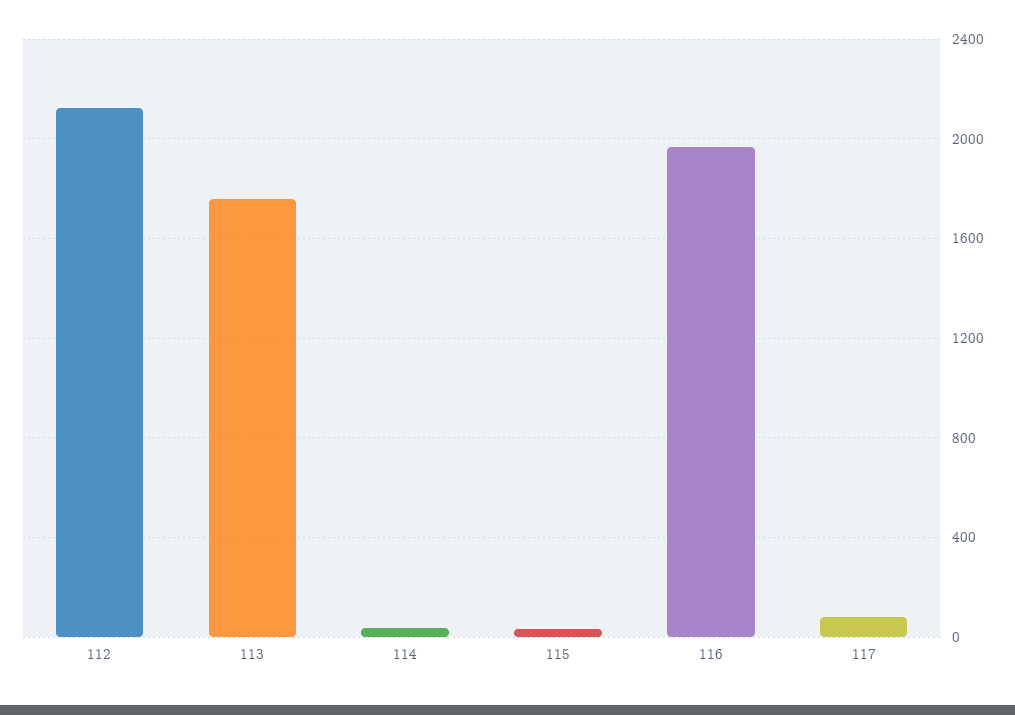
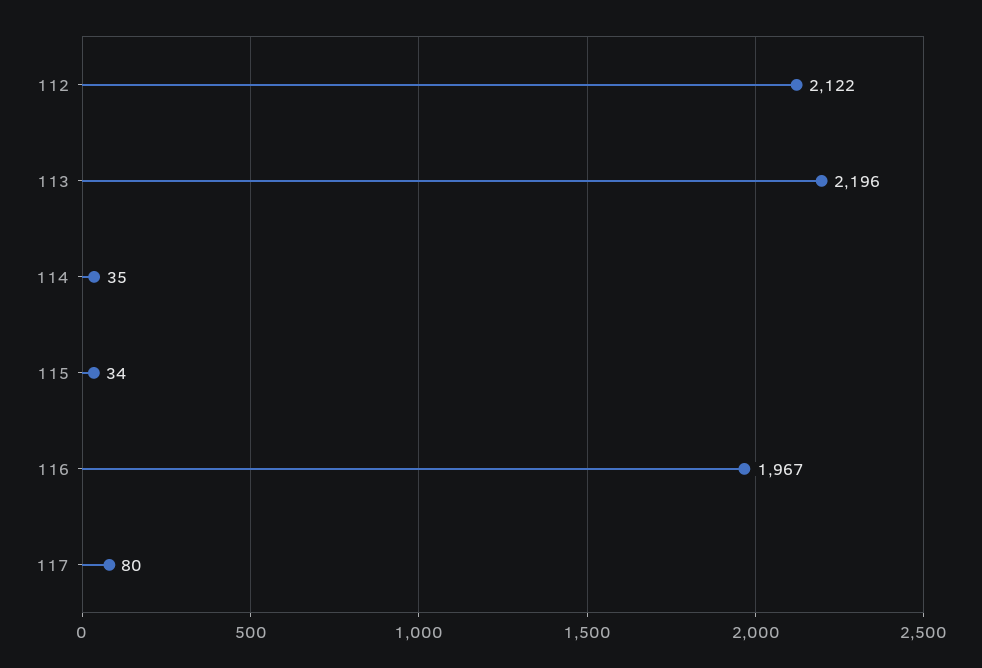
113: 1750 -> 2196

